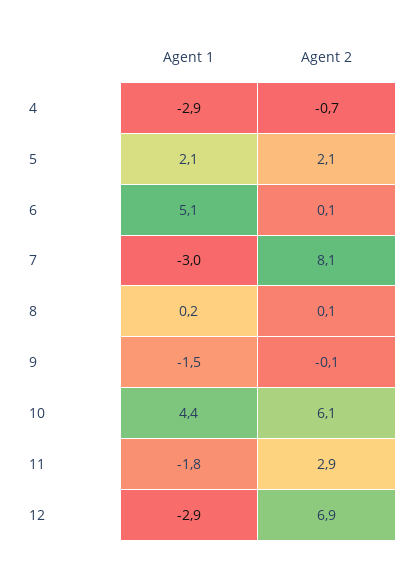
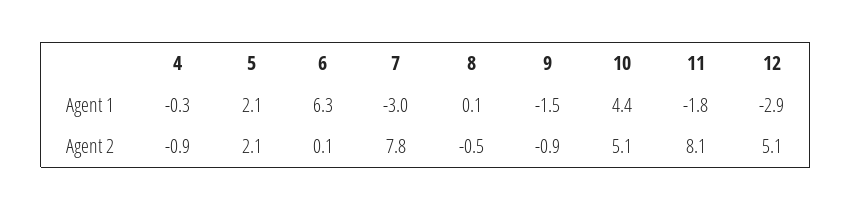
Agent 1, 4: -2.9 -> -0.3
Agent 2, 4: -0.7 -> -0.9
Agent 1, 6: 5.1 -> 6.3
Agent 2, 7: 8.1 -> 7.8
Agent 1, 8: 0.2 -> 0.1
Agent 2, 8: 0.1 -> -0.5
Agent 2, 9: -0.1 -> -0.9
Agent 2, 10: 6.1 -> 5.1
Agent 2, 11: 2.9 -> 8.1
Agent 2, 12: 6.9 -> 5.1

